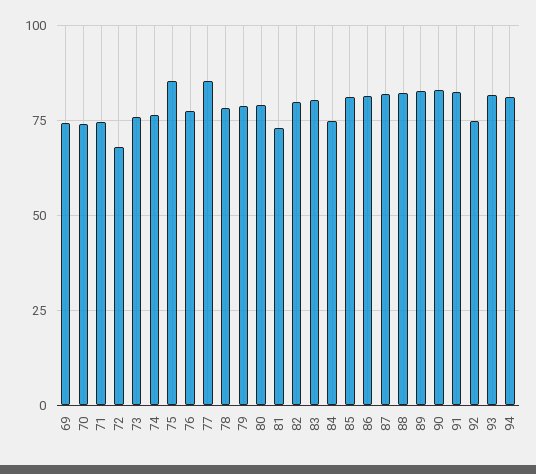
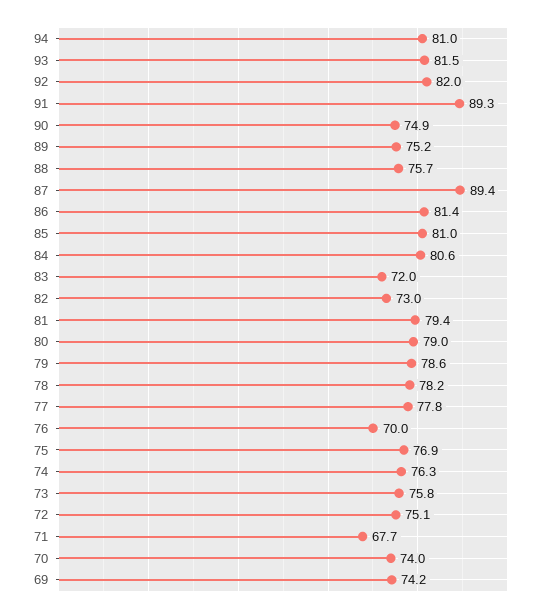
71: 75 -> 67.7
72: 67.5 -> 75.1
75: 85 -> 76.9
76: 77.5 -> 70
77: 85 -> 77.8
81: 72.5 -> 79.4
82: 80 -> 73
83: 80 -> 72
84: 75 -> 80.6
87: 82.5 -> 89.4
88: 82.5 -> 75.7
89: 82.5 -> 75.2
90: 82.5 -> 74.9
91: 82.5 -> 89.3
92: 75 -> 82

